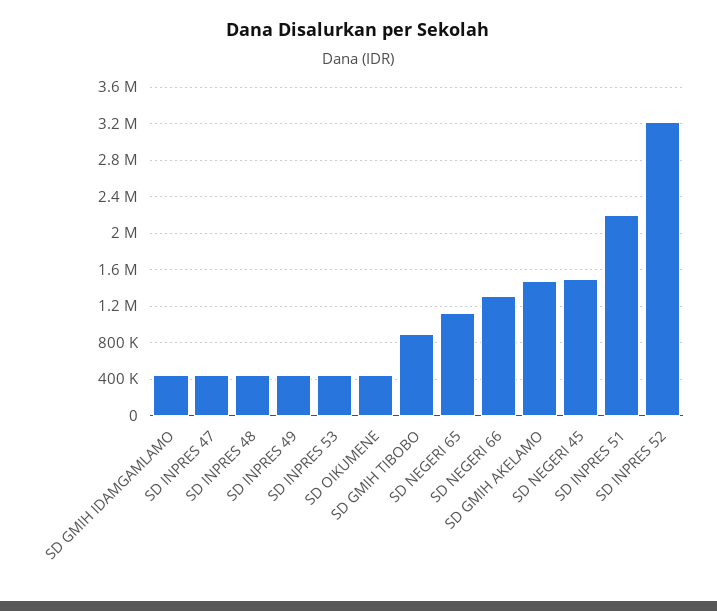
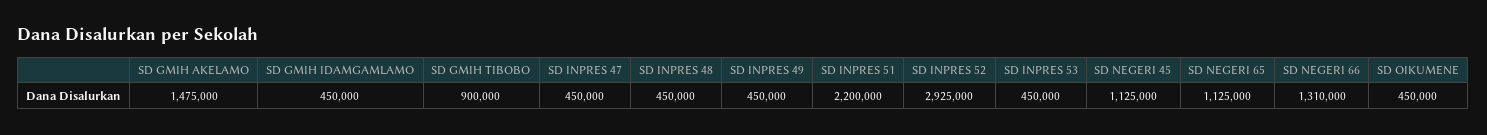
SD NEGERI 45: 1500000 -> 1125000
SD INPRES 52: 3200000 -> 2925000

